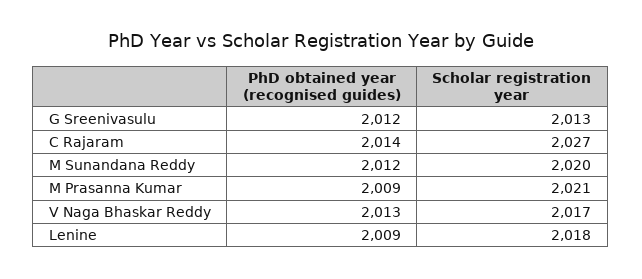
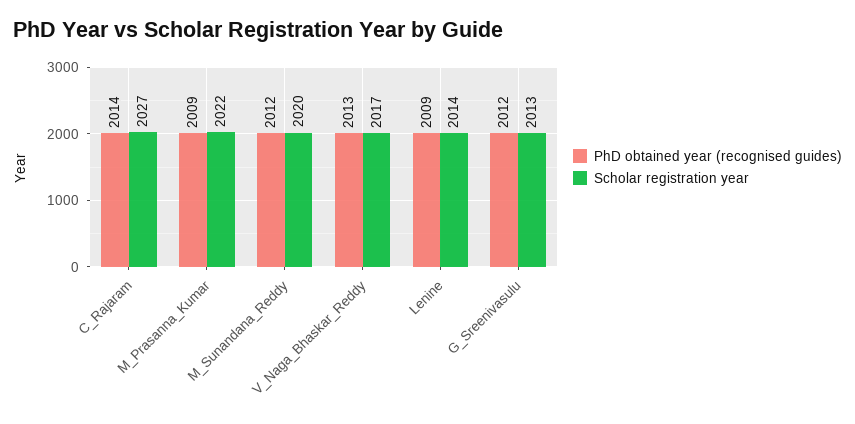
Scholar registration year, M Prasanna Kumar: 2021 -> 2022
Scholar registration year, Lenine: 2018 -> 2014

